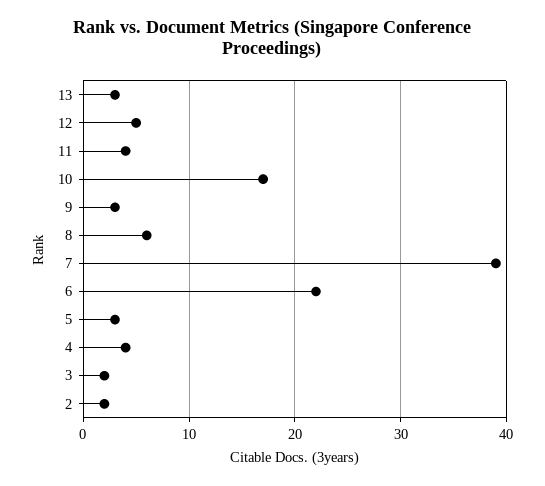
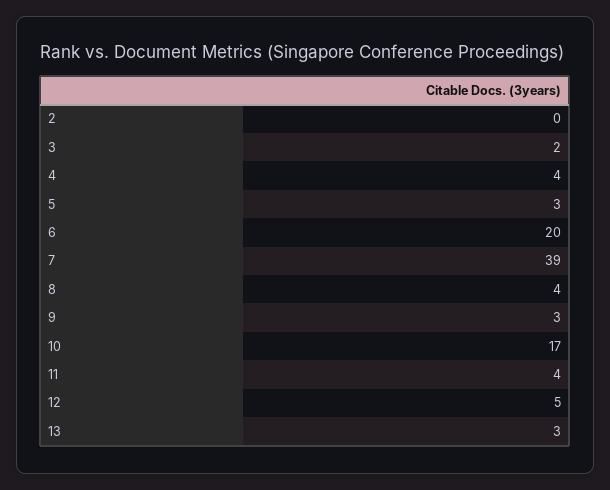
8: 6 -> 4
6: 22 -> 20
2: 2 -> 0

